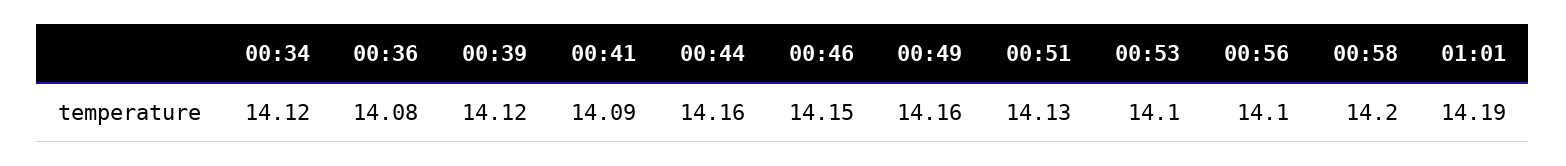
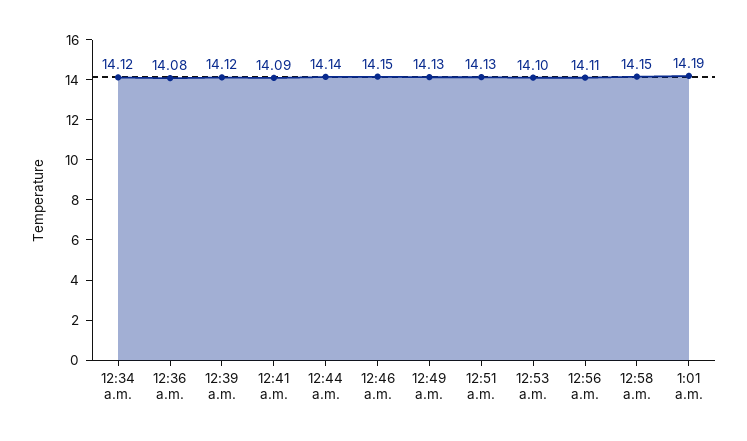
00:44: 14.16 -> 14.14
00:49: 14.16 -> 14.13
00:56: 14.1 -> 14.11
00:58: 14.2 -> 14.15

